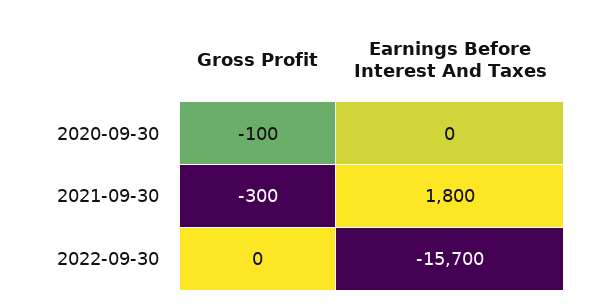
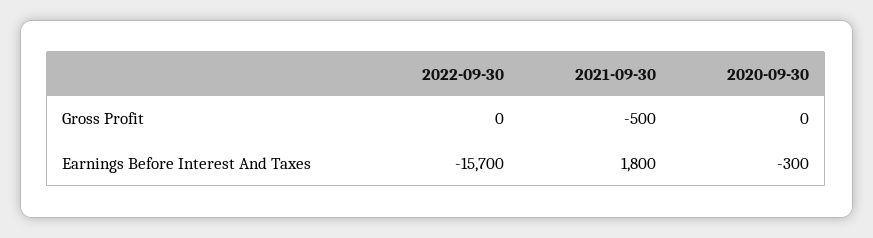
Gross Profit, 2020-09-30: -100 -> 0
Earnings Before Interest And Taxes, 2020-09-30: 0 -> -300
Gross Profit, 2021-09-30: -300 -> -500

